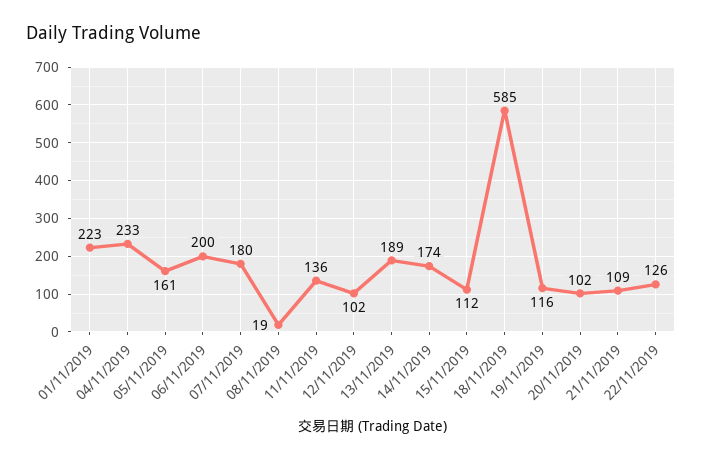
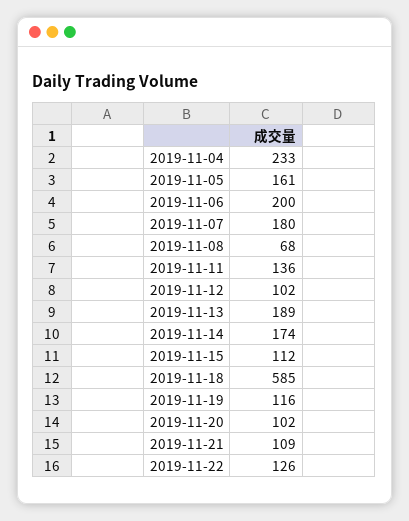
01/11/2019: 223 -> none
08/11/2019: 19 -> 68

